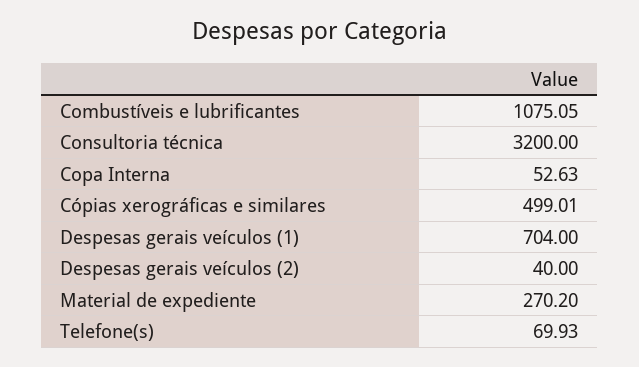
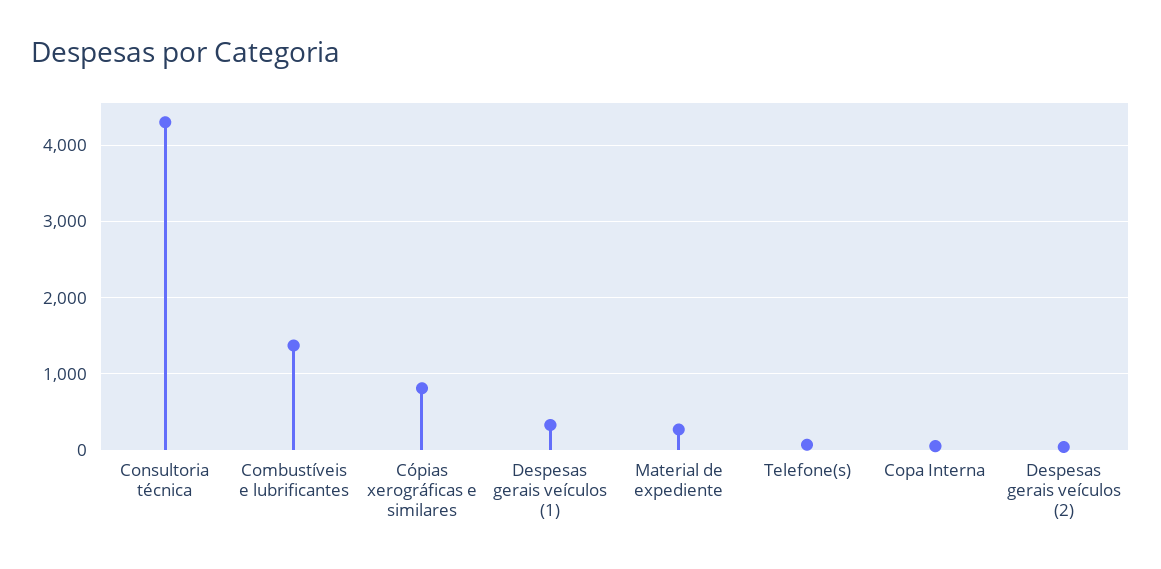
Combustíveis e lubrificantes: 1075.05 -> 1400
Consultoria técnica: 3200 -> 4300
Cópias xerográficas e similares: 499.01 -> 800
Despesas gerais veículos (1): 704 -> 300

